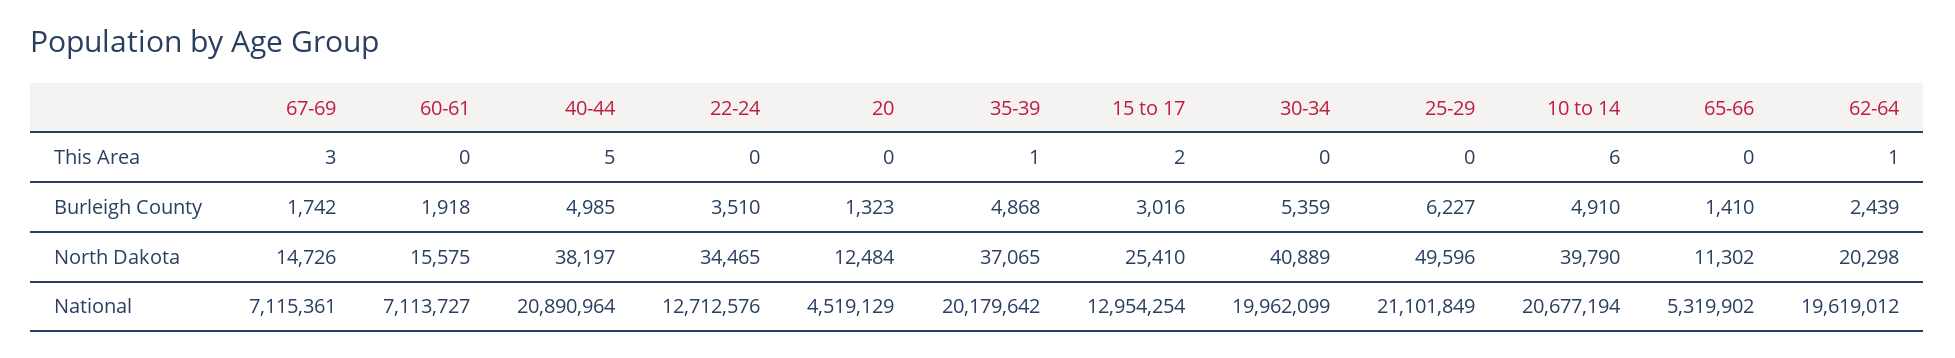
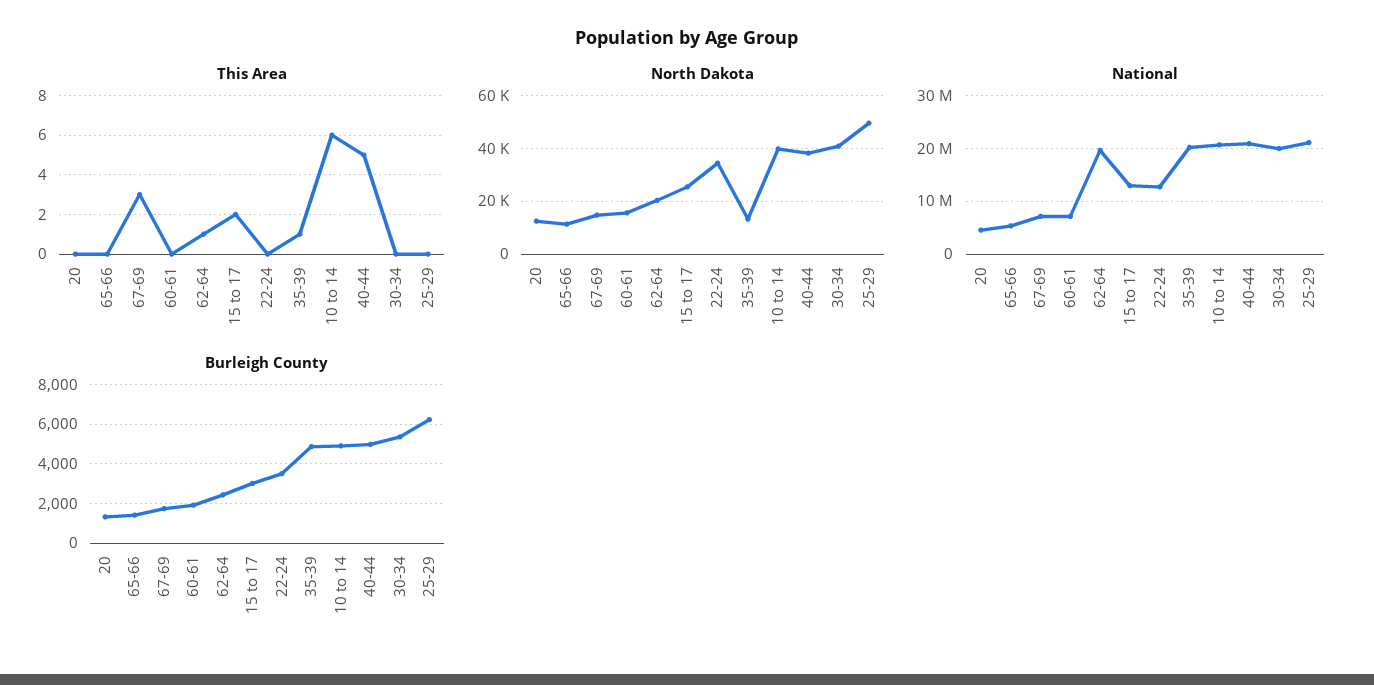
North Dakota, 35-39: 37065 -> 12500

